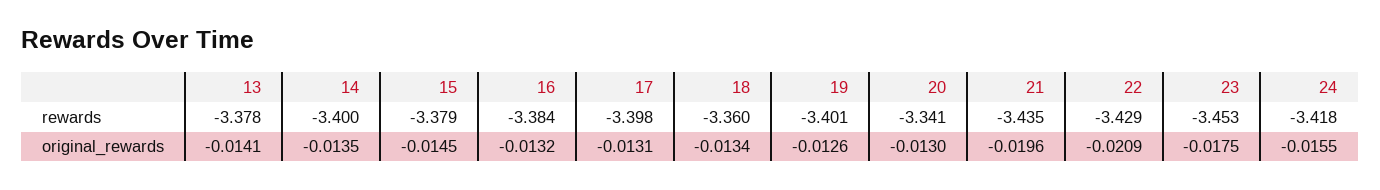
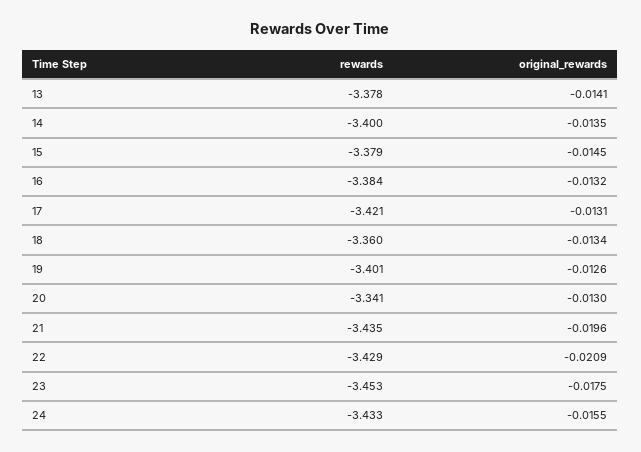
17, rewards: -3.398 -> -3.421
24, rewards: -3.418 -> -3.433

